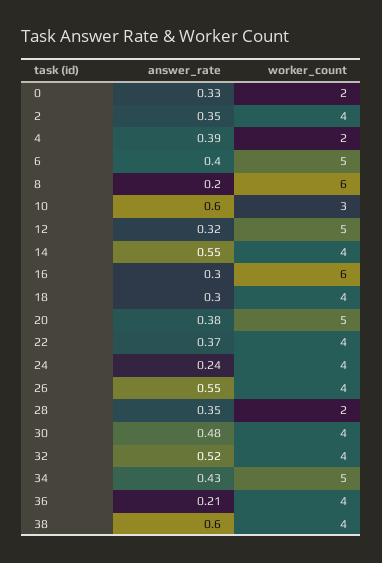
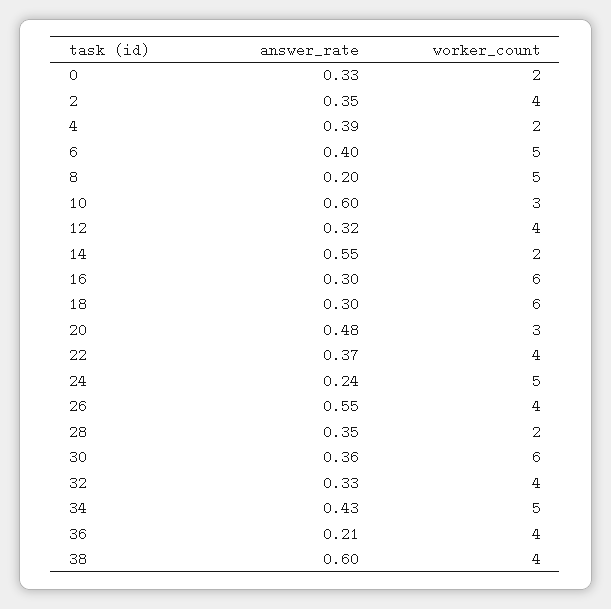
worker_count, 8: 6 -> 5
worker_count, 12: 5 -> 4
worker_count, 14: 4 -> 2
worker_count, 18: 4 -> 6
answer_rate, 20: 0.38 -> 0.48
worker_count, 20: 5 -> 3
worker_count, 24: 4 -> 5
answer_rate, 30: 0.48 -> 0.36
worker_count, 30: 4 -> 6
answer_rate, 32: 0.52 -> 0.33

